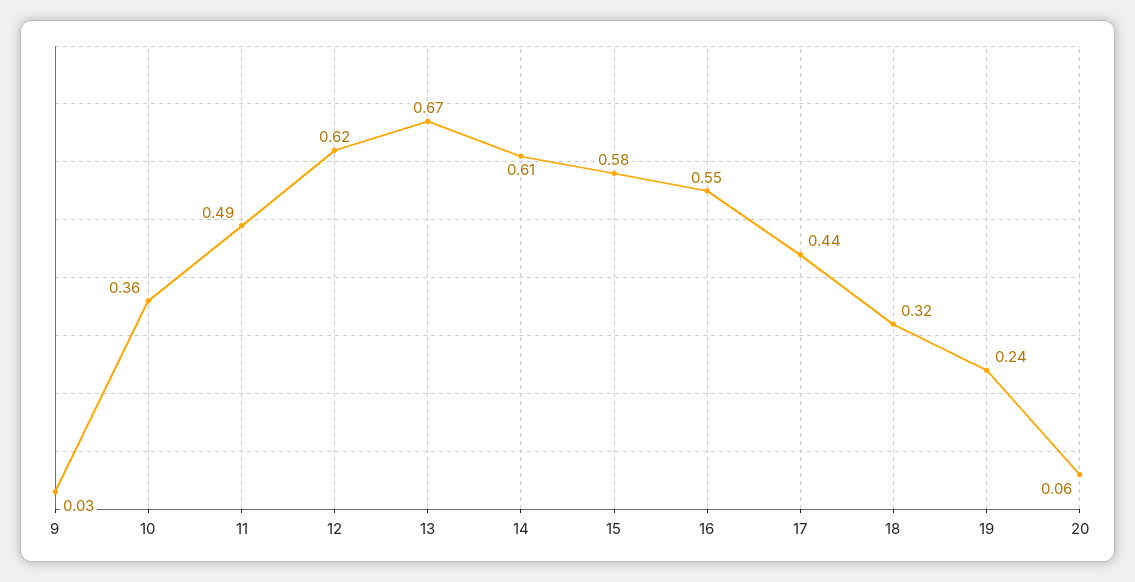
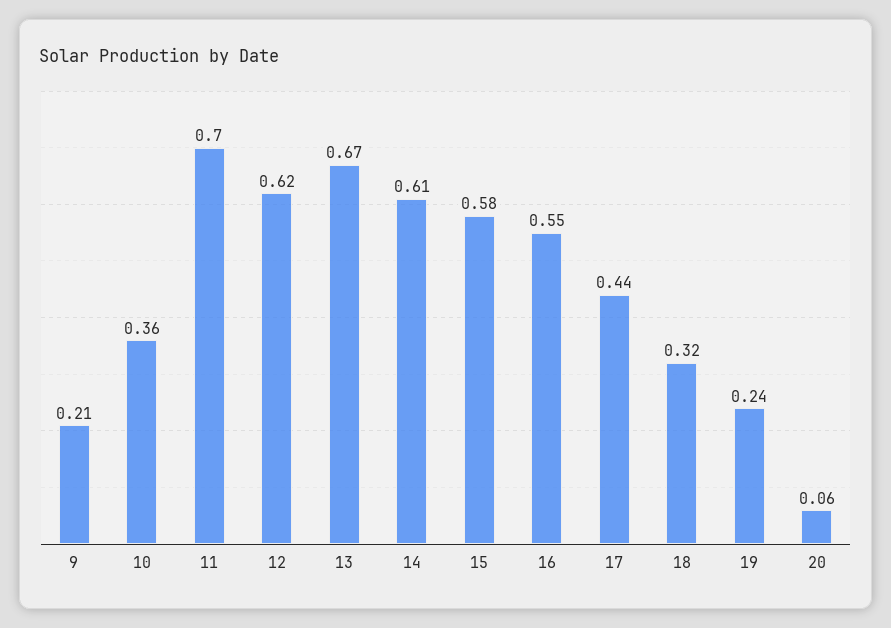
9: 0.03 -> 0.21
11: 0.49 -> 0.7

